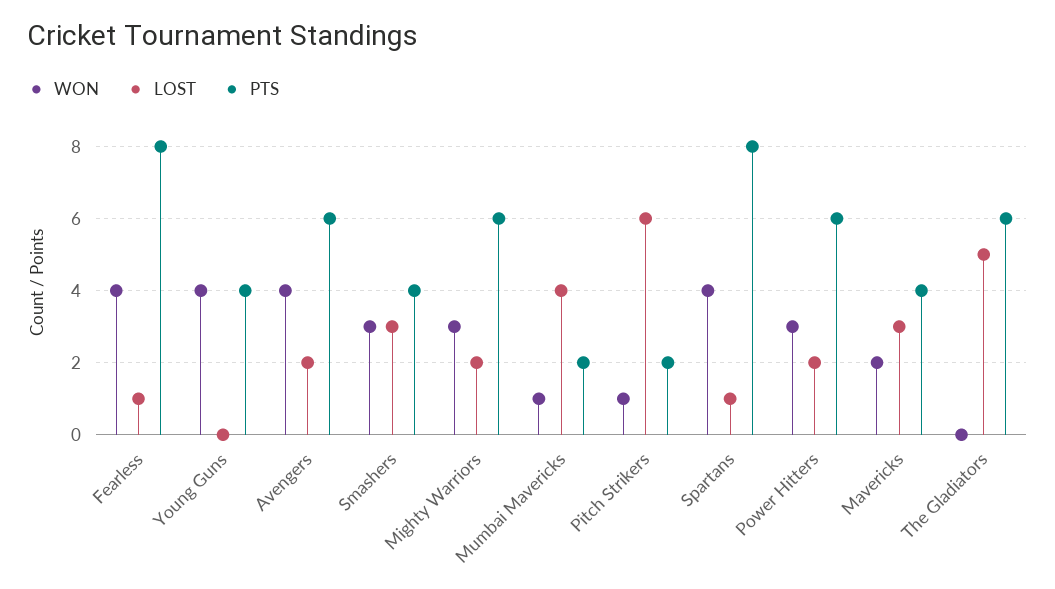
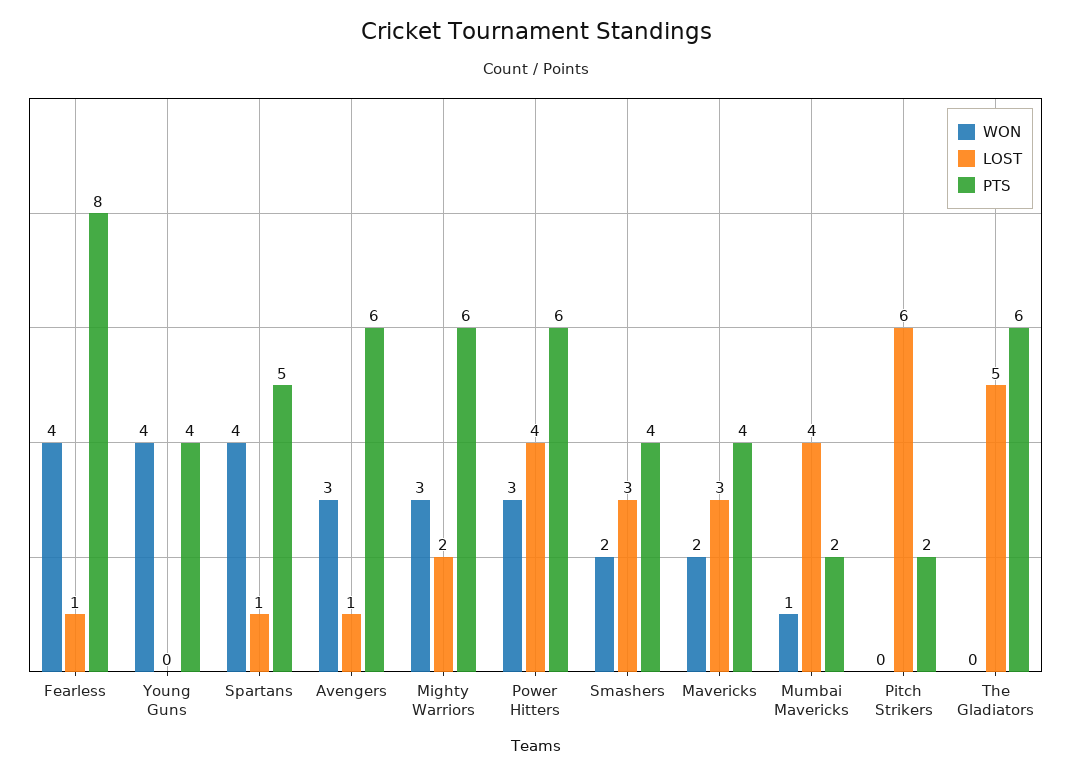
WON, Avengers: 4 -> 3
LOST, Avengers: 2 -> 1
WON, Smashers: 3 -> 2
WON, Pitch Strikers: 1 -> 0
PTS, Spartans: 8 -> 5
LOST, Power Hitters: 2 -> 4

